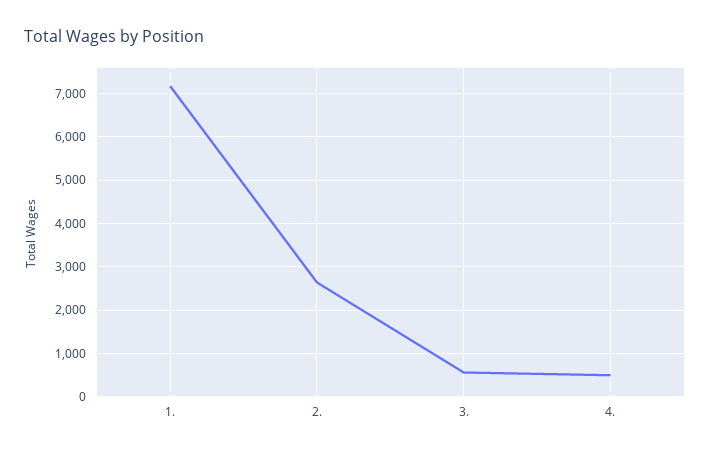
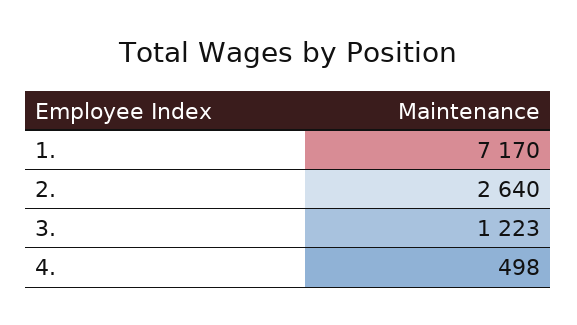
3.: 600 -> 1223

